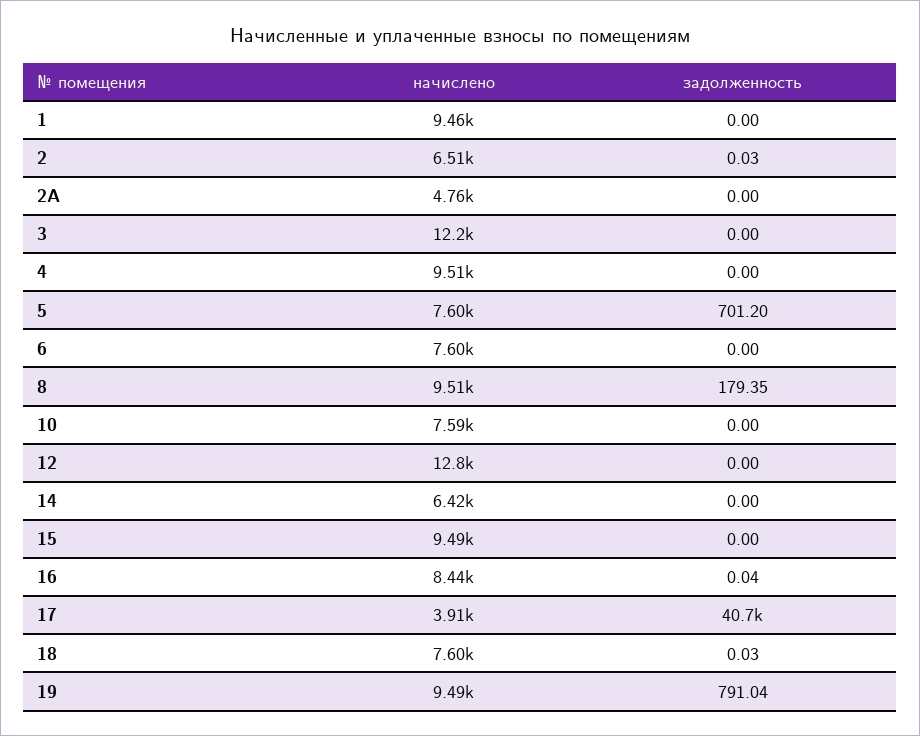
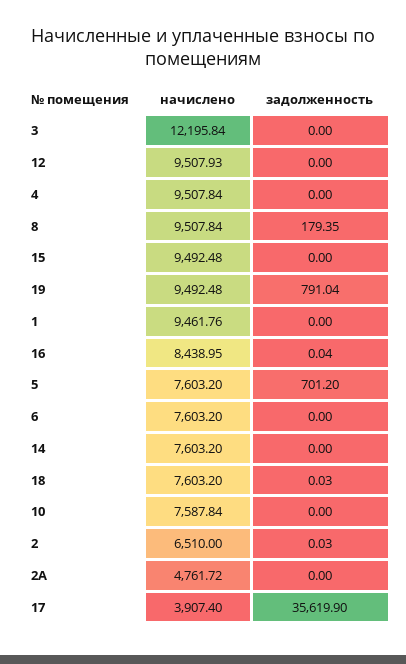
начислено, 12: 12800 -> 9507.93
начислено, 14: 6420 -> 7603.2
задолженность, 17: 40700 -> 35619.9

